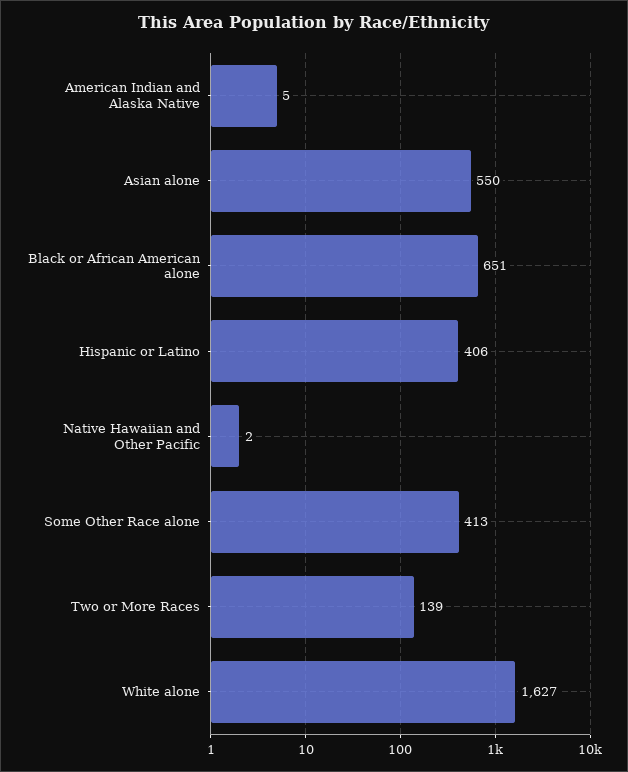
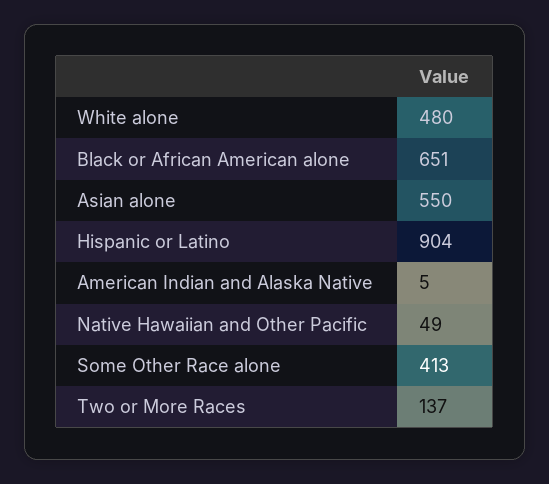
Hispanic or Latino: 406 -> 904
Native Hawaiian and Other Pacific: 2 -> 49
Two or More Races: 139 -> 137
White alone: 1627 -> 480

